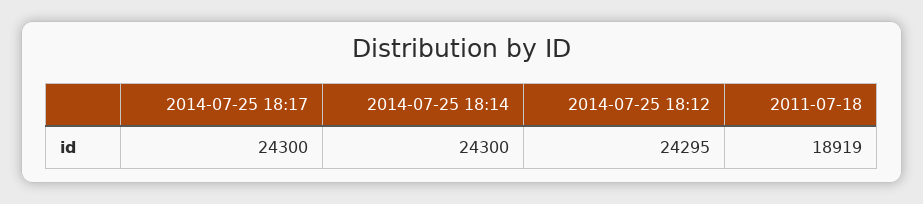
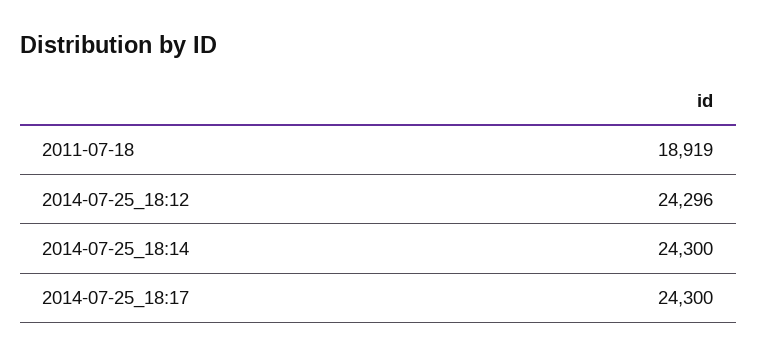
2014-07-25 18:12: 24295 -> 24296

